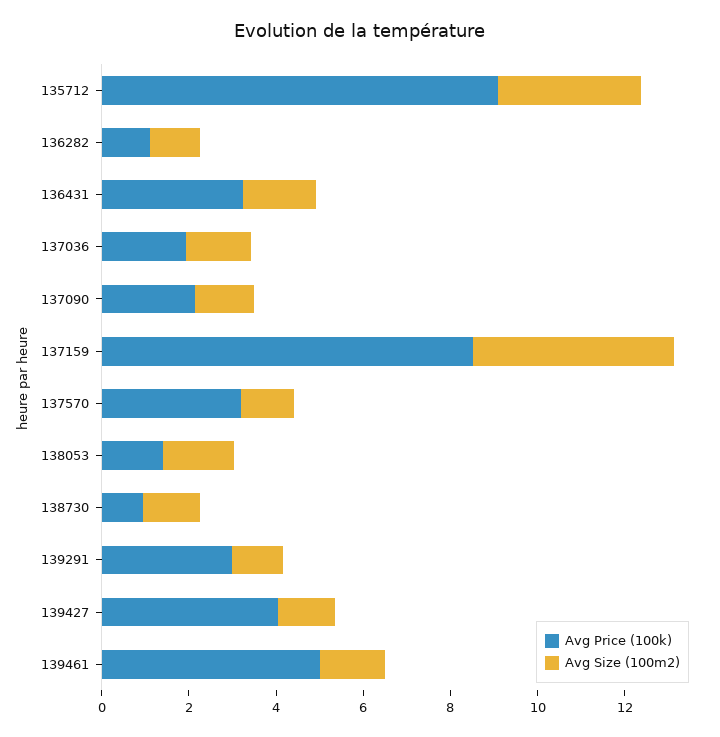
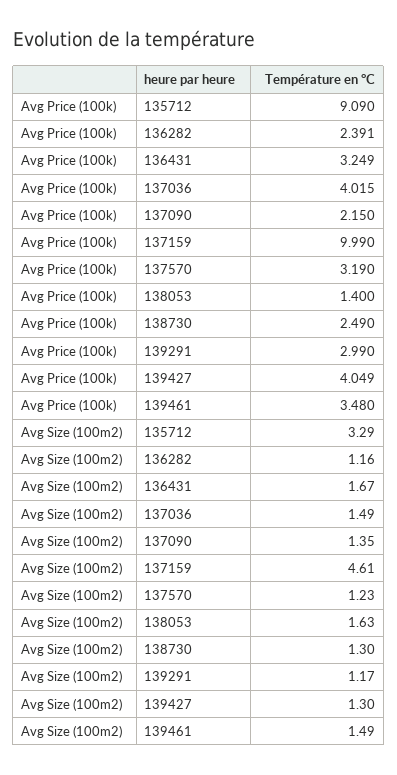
Avg Price (100k), 136282: 1 -> 2.391
Avg Price (100k), 137036: 2 -> 4.015
Avg Price (100k), 137159: 8.5 -> 9.99
Avg Price (100k), 138730: 1 -> 2.49
Avg Price (100k), 139461: 5 -> 3.48

